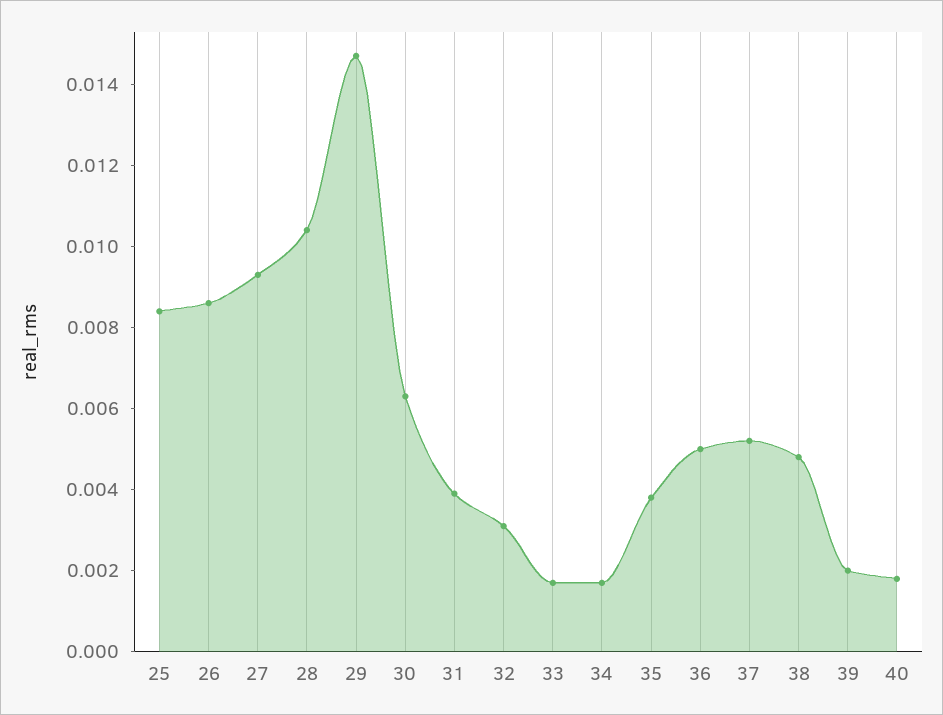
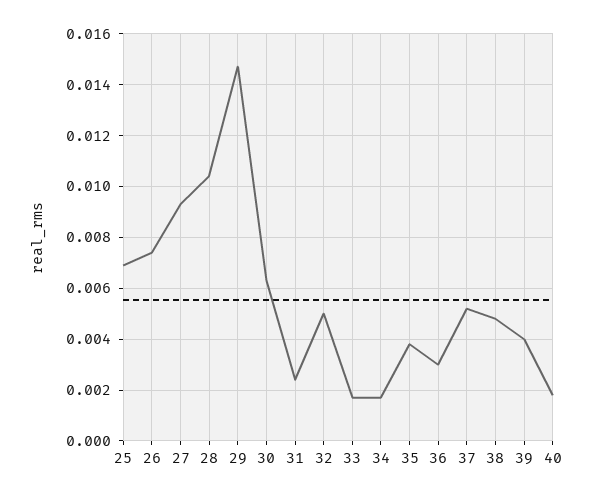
25: 0.0085 -> 0.007
26: 0.0085 -> 0.0075
31: 0.004 -> 0.0025
32: 0.003 -> 0.005
36: 0.005 -> 0.003
39: 0.002 -> 0.004

